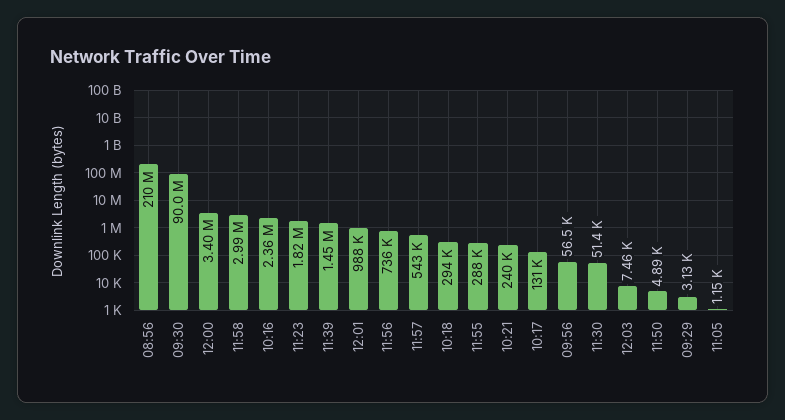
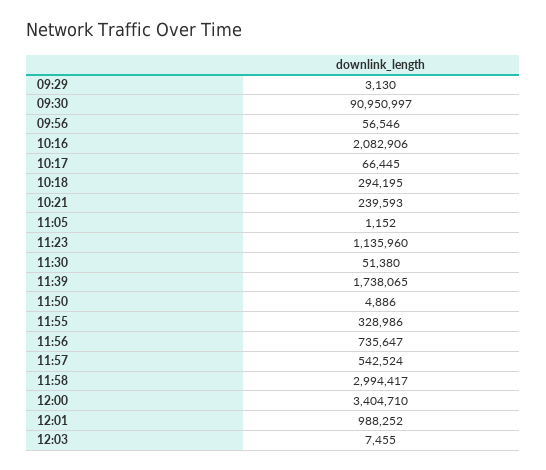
08:56: 210000000 -> none
09:30: 90000000 -> 90950997
10:16: 2360000 -> 2082906
11:23: 1820000 -> 1135960
11:39: 1450000 -> 1738065
11:55: 288000 -> 328986
10:17: 131000 -> 66445

